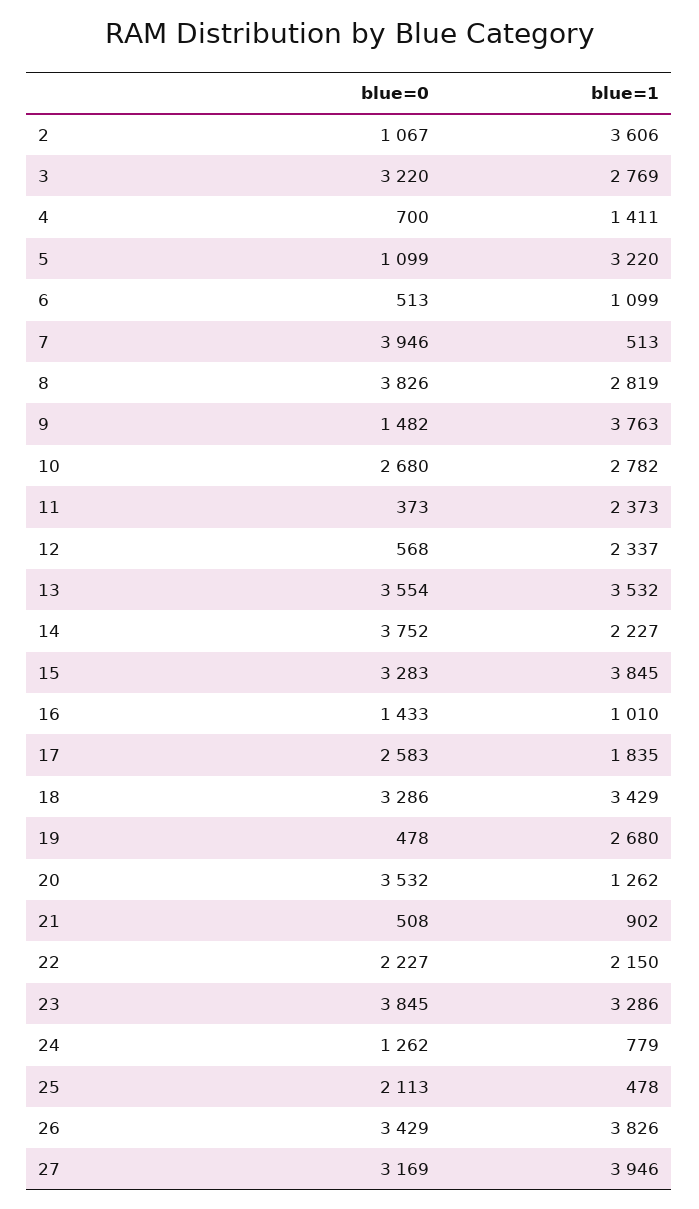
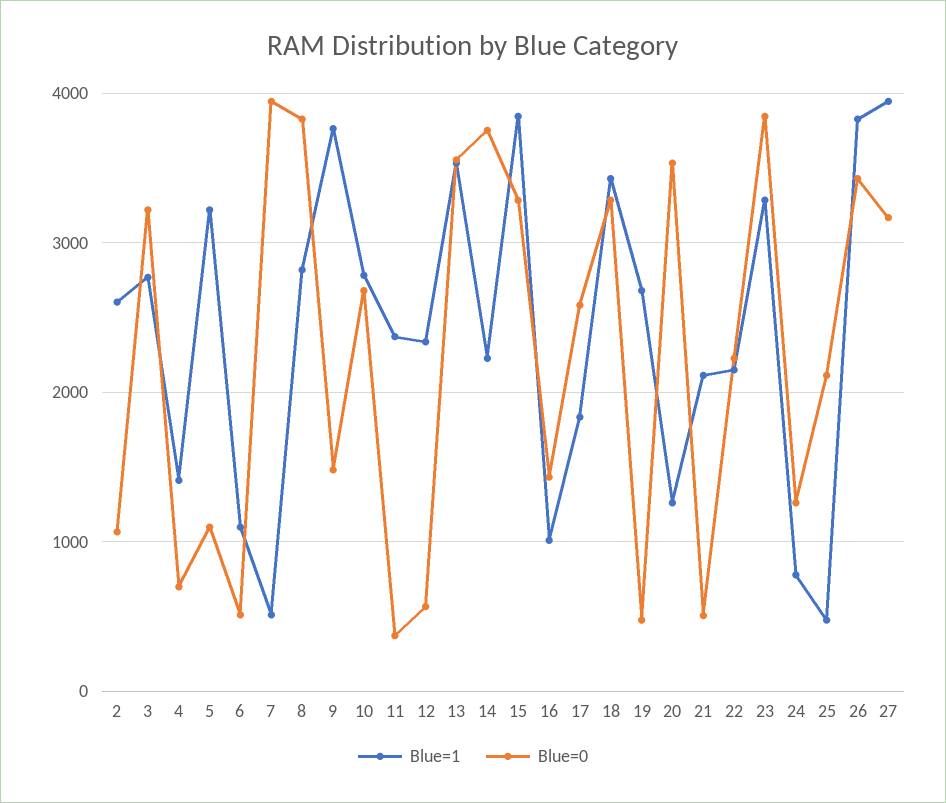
blue=1, 2: 3606 -> 2600
blue=1, 21: 902 -> 2100

